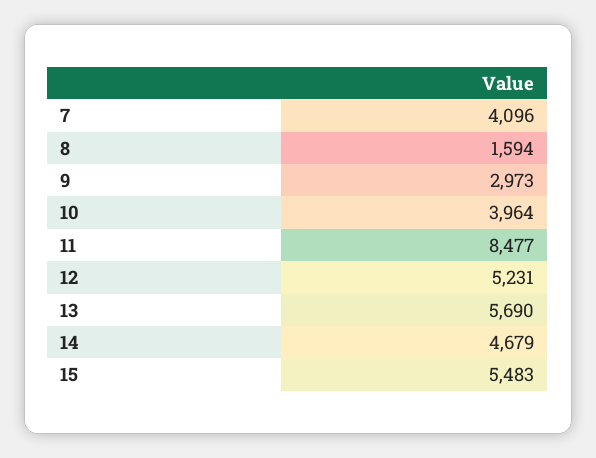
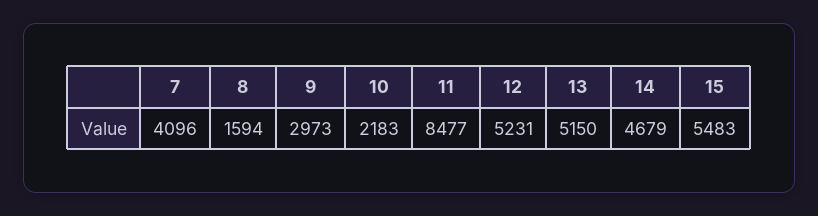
10: 3964 -> 2183
13: 5690 -> 5150

